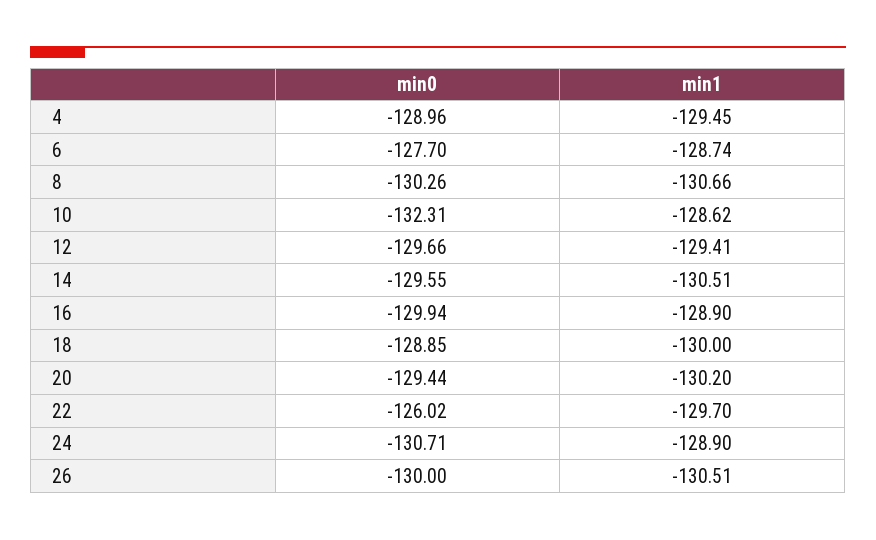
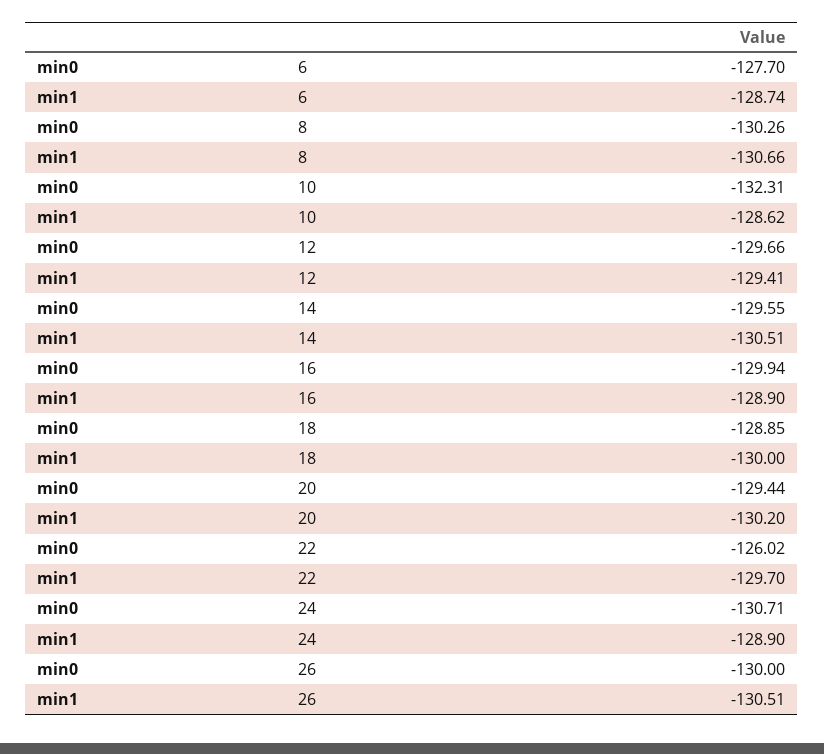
min0, 4: -128.96 -> none
min1, 4: -129.45 -> none

